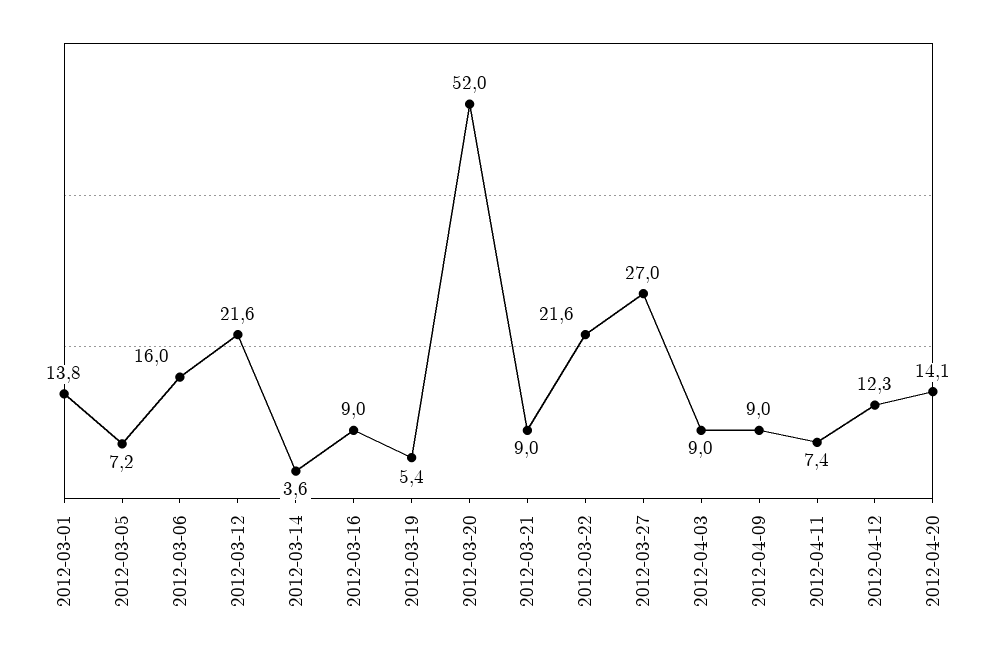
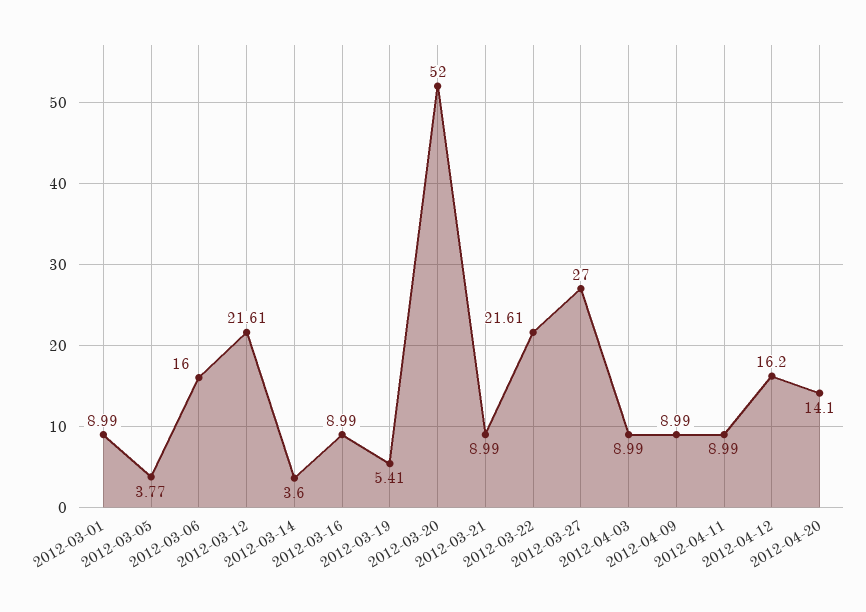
2012-03-01: 13.8 -> 8.99
2012-03-05: 7.2 -> 3.77
2012-04-11: 7.4 -> 8.99
2012-04-12: 12.3 -> 16.2

